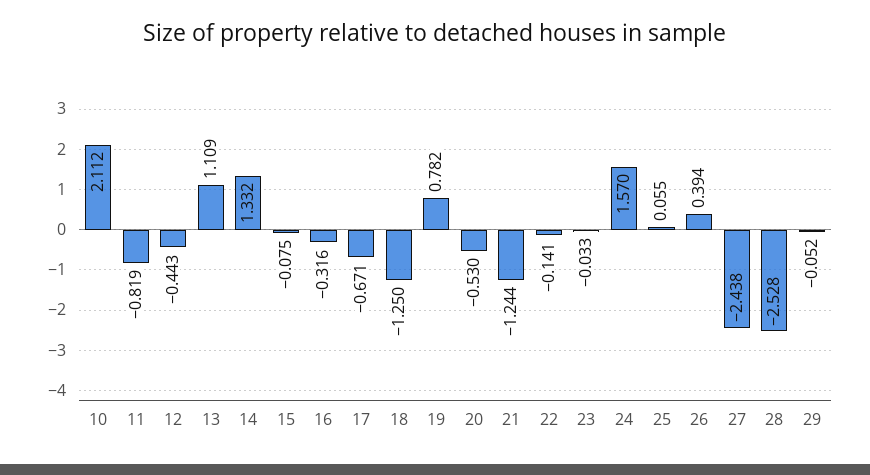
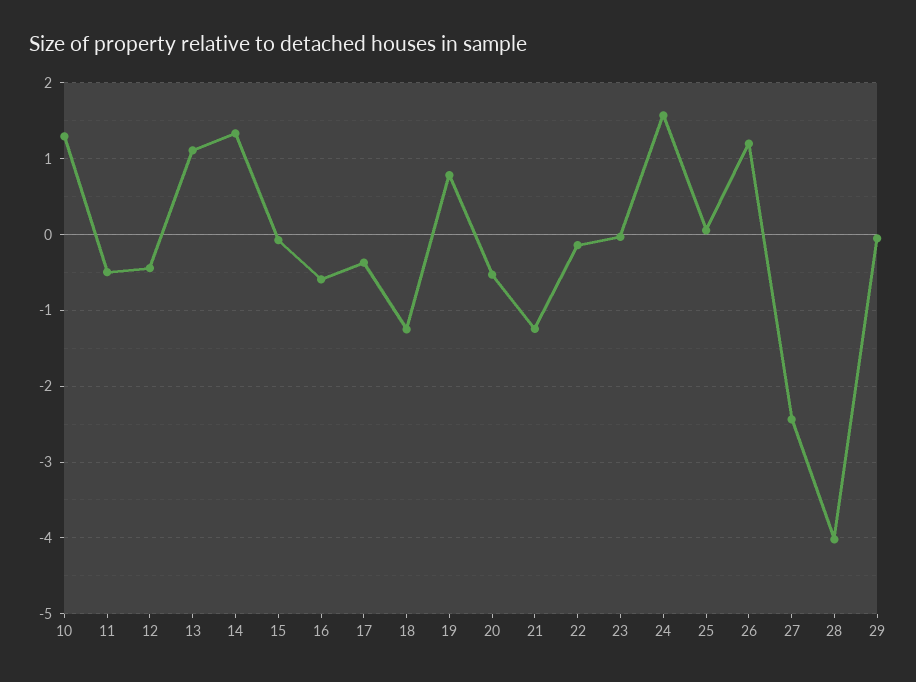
10: 2.112 -> 1.3
11: -0.819 -> -0.5
16: -0.316 -> -0.6
17: -0.671 -> -0.4
26: 0.394 -> 1.2
28: -2.528 -> -4

